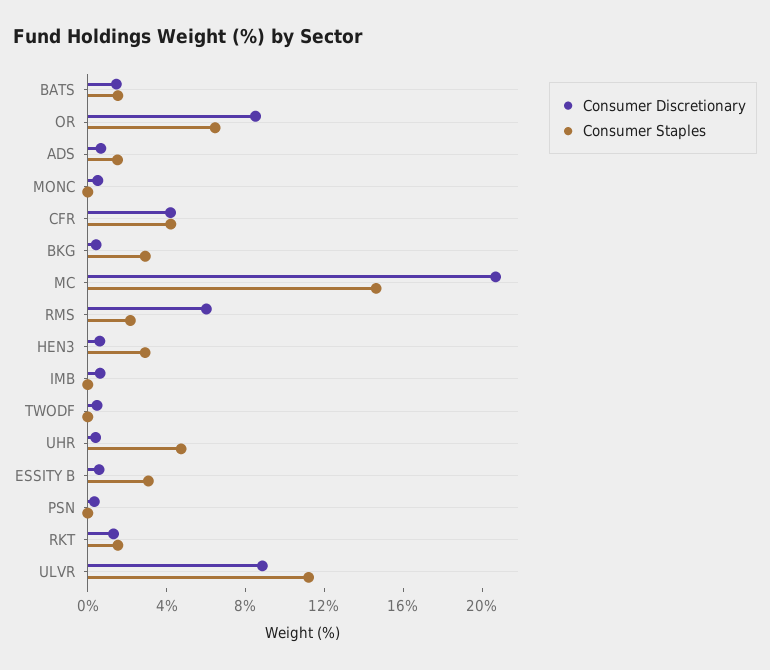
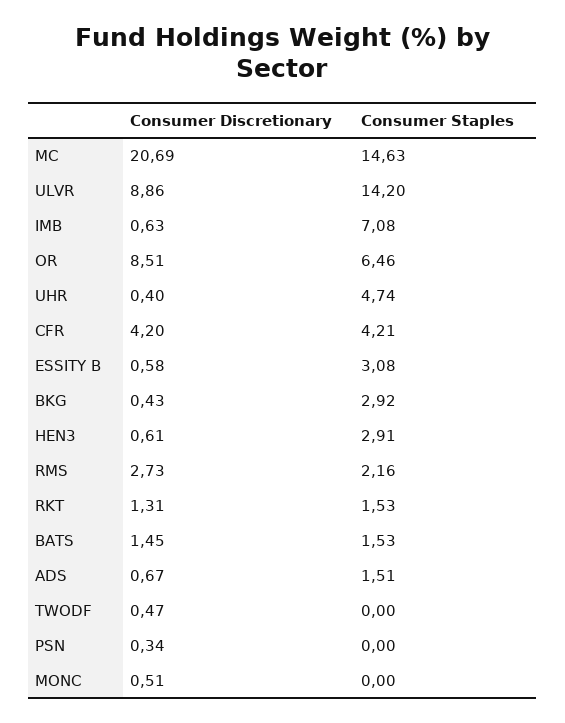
Consumer Discretionary, RMS: 6 -> 2.73
Consumer Staples, IMB: 0 -> 7.08
Consumer Staples, ULVR: 11 -> 14.2

